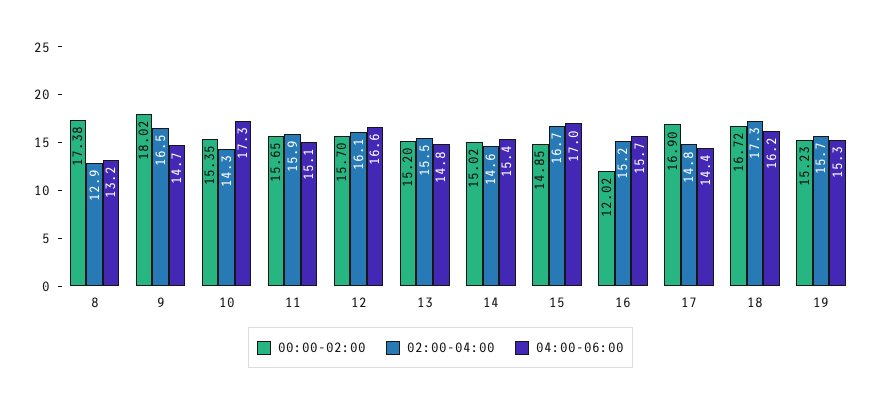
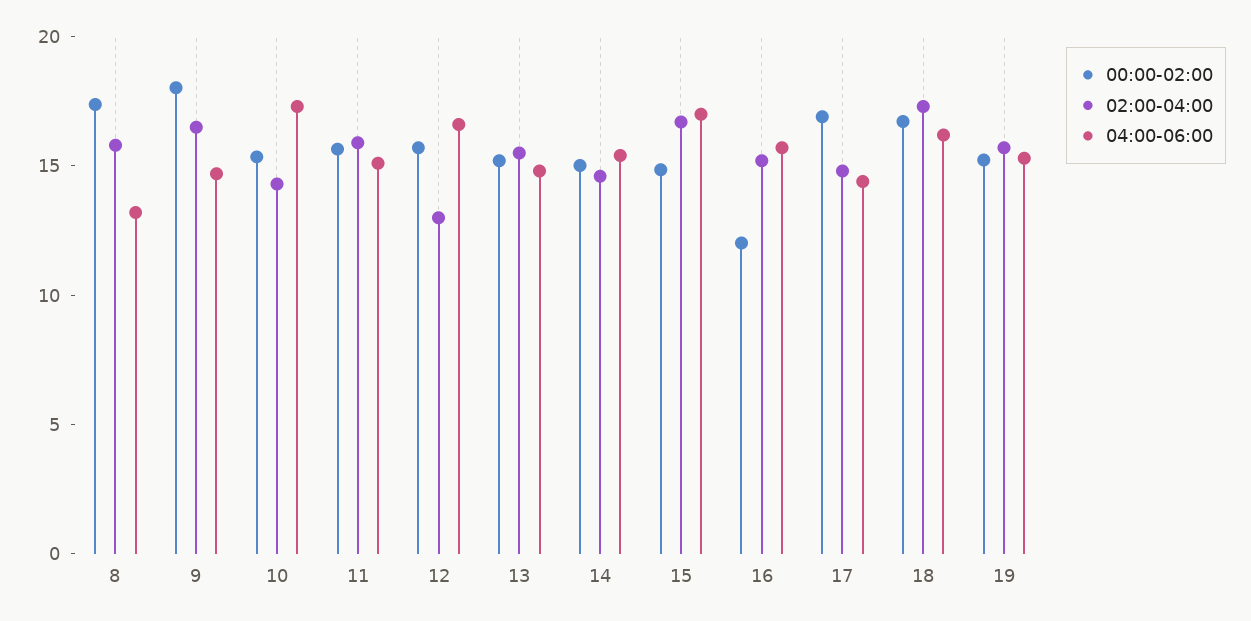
02:00-04:00, 8: 12.9 -> 16
02:00-04:00, 12: 16.1 -> 13

